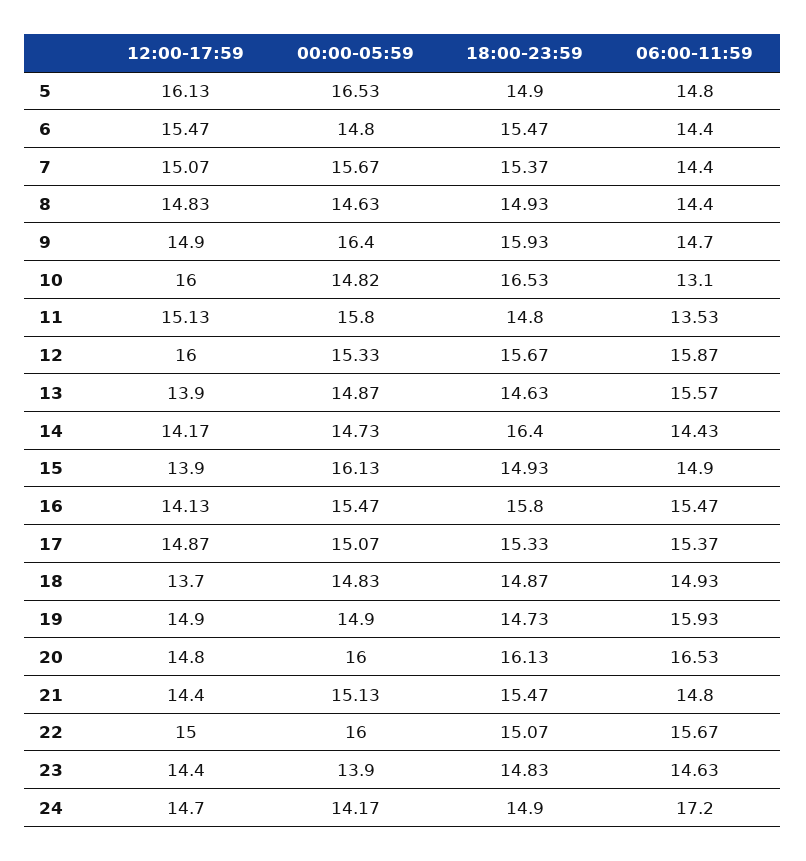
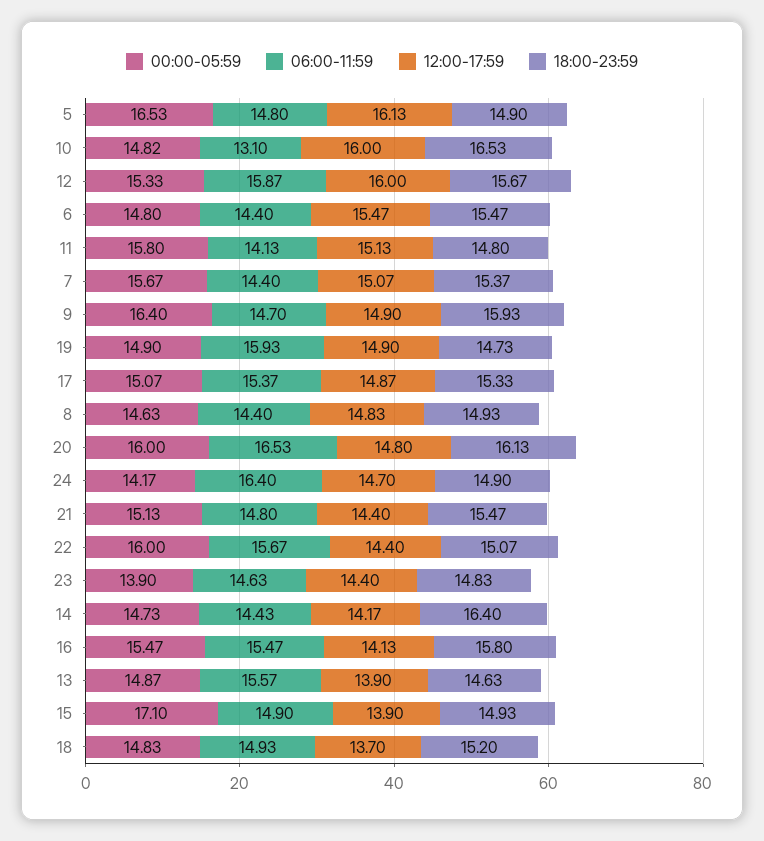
06:00-11:59, 11: 13.53 -> 14.13
00:00-05:59, 15: 16.13 -> 17.1
18:00-23:59, 18: 14.87 -> 15.2
12:00-17:59, 22: 15 -> 14.4
06:00-11:59, 24: 17.2 -> 16.4

